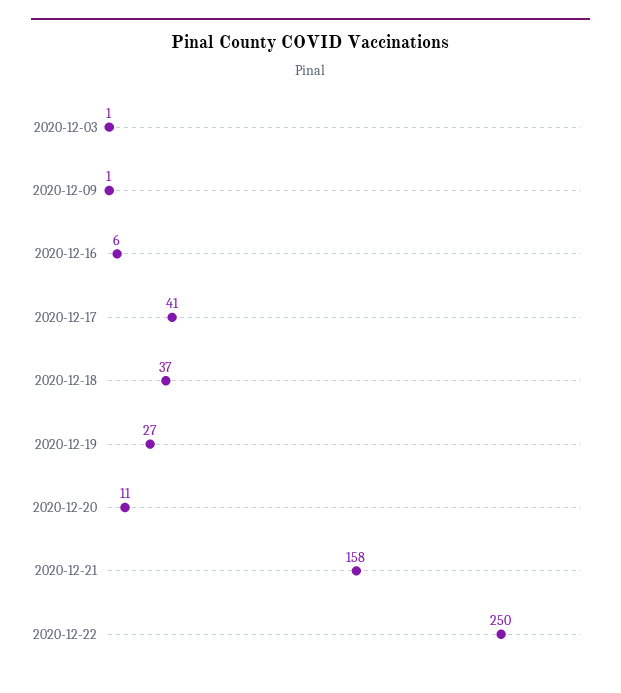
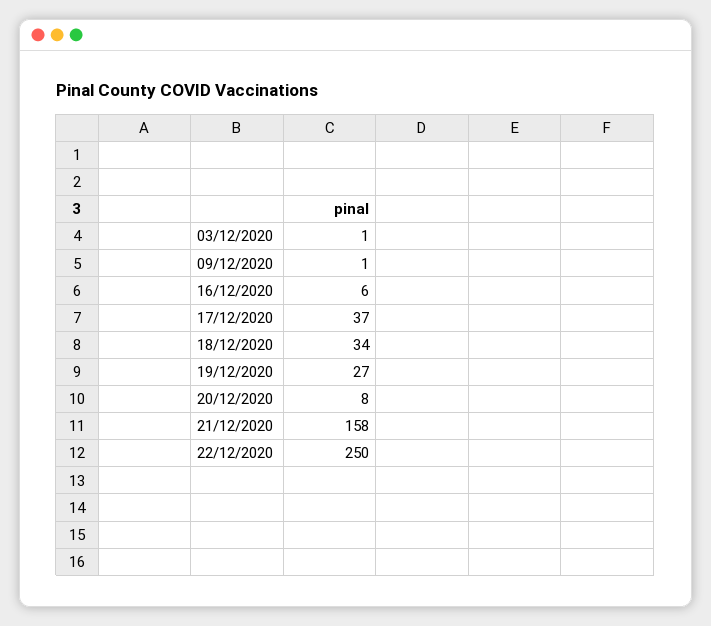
2020-12-17: 41 -> 37
2020-12-18: 37 -> 34
2020-12-20: 11 -> 8

